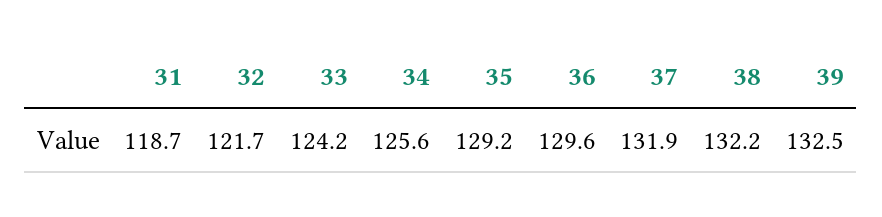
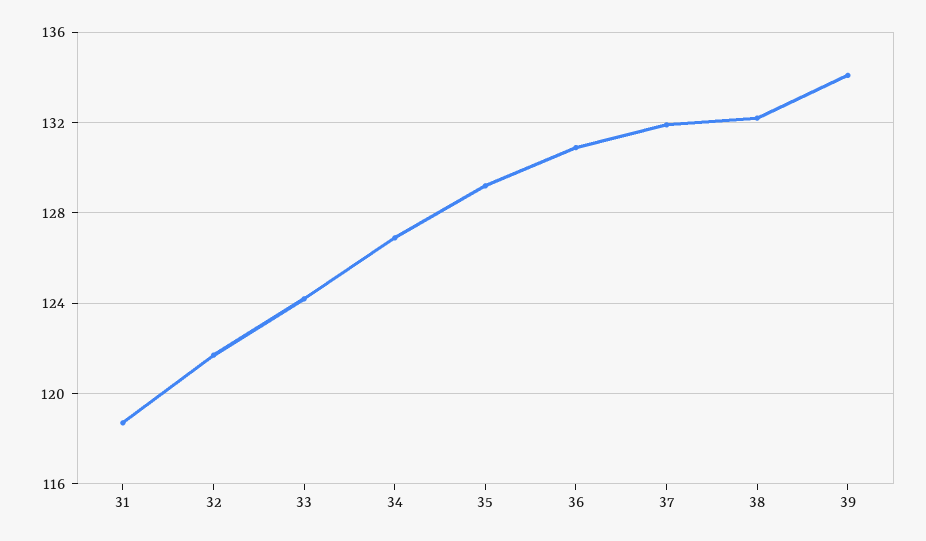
34: 125.6 -> 127
36: 129.6 -> 131
39: 132.5 -> 134

